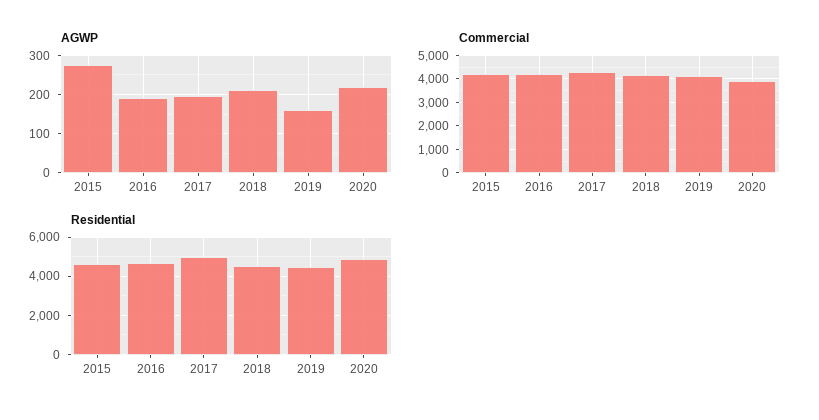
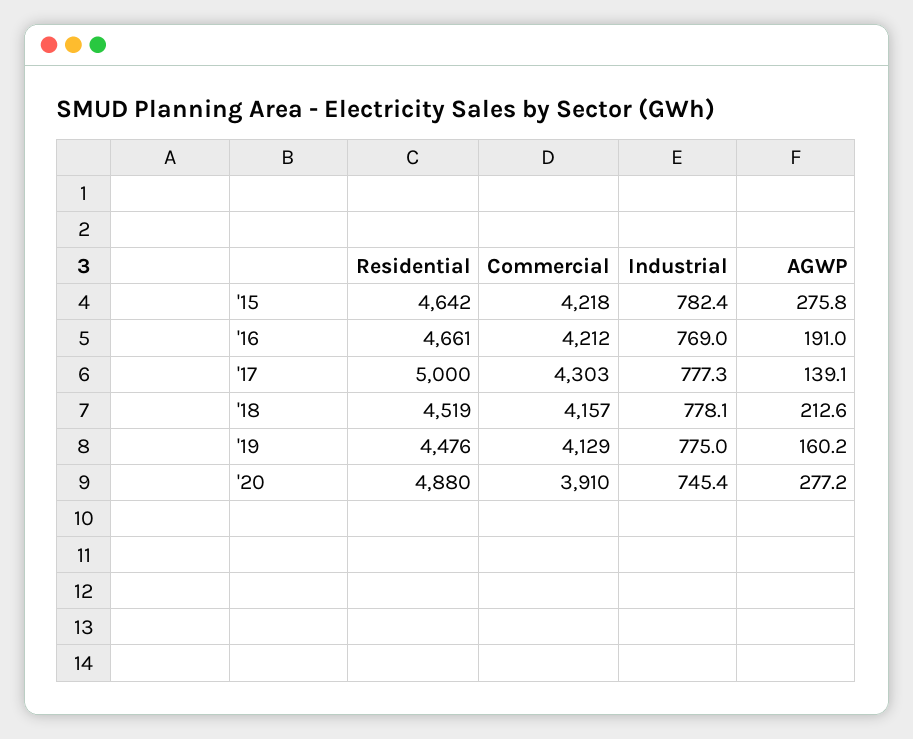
AGWP, 2017: 200 -> 139.1
AGWP, 2020: 220 -> 277.2
Industrial, 2015: none -> 782.4
Industrial, 2016: none -> 769
Industrial, 2017: none -> 777.3
Industrial, 2018: none -> 778.1
Industrial, 2019: none -> 775
Industrial, 2020: none -> 745.4

